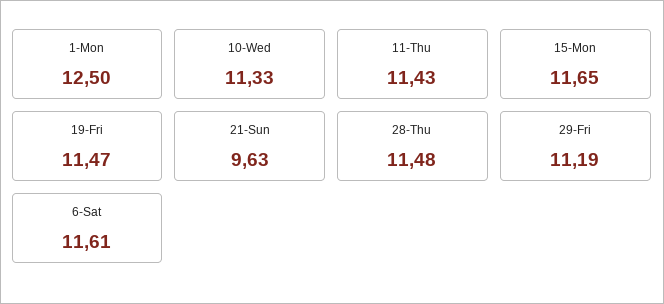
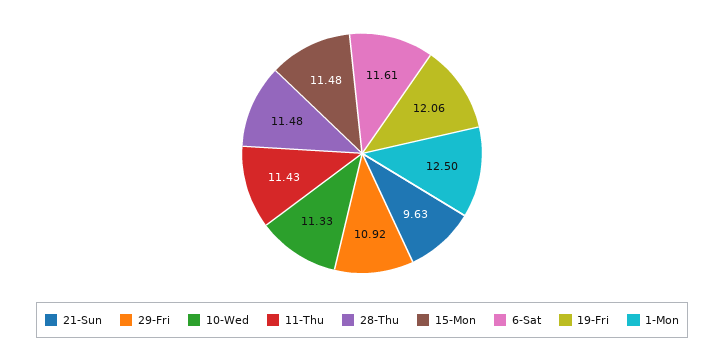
15-Mon: 11.65 -> 11.48
19-Fri: 11.47 -> 12.06
29-Fri: 11.19 -> 10.92

